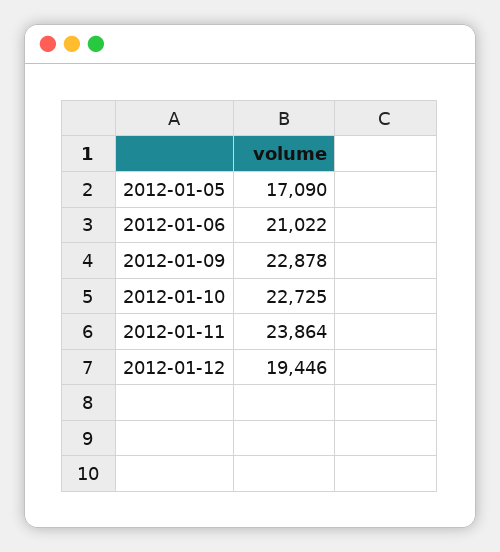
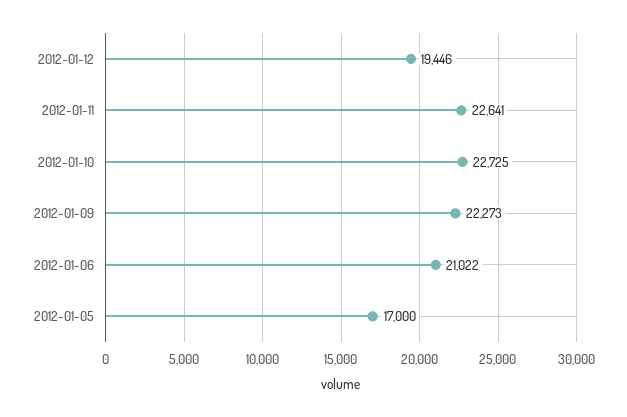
2012-01-05: 17090 -> 17000
2012-01-09: 22878 -> 22273
2012-01-11: 23864 -> 22641

